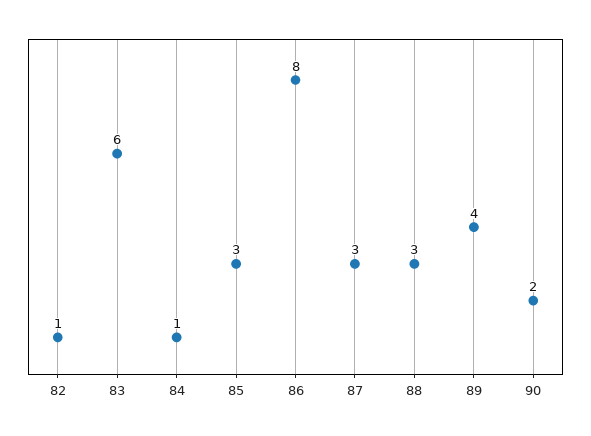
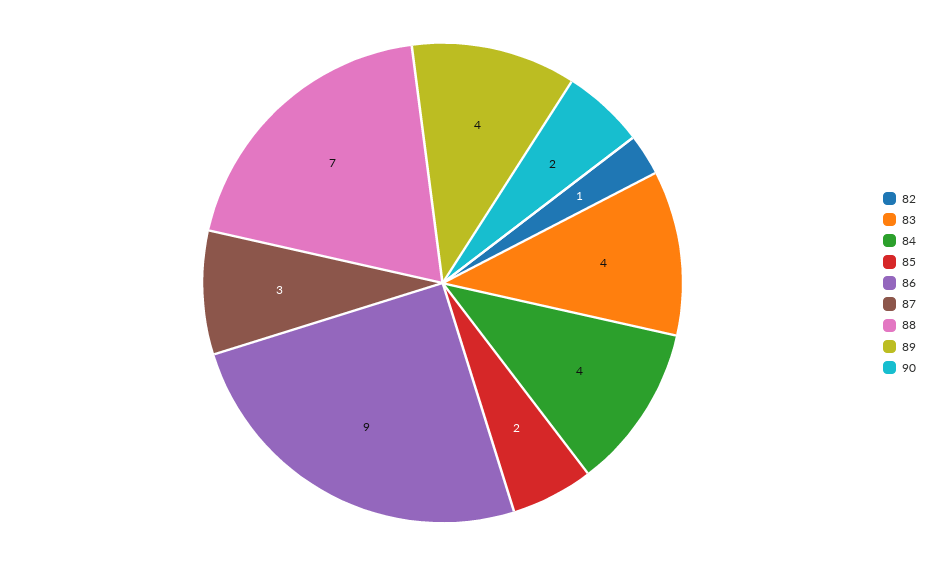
83: 6 -> 4
84: 1 -> 4
85: 3 -> 2
86: 8 -> 9
88: 3 -> 7

